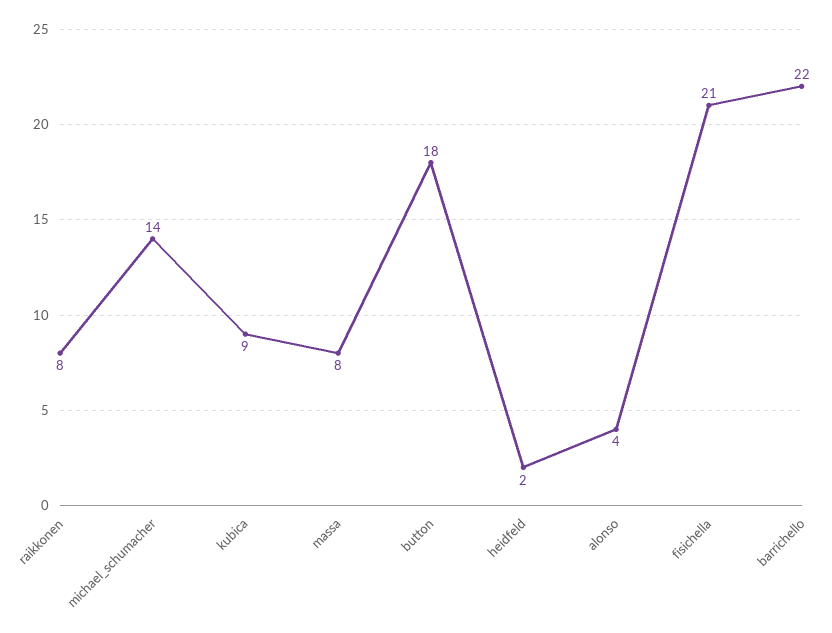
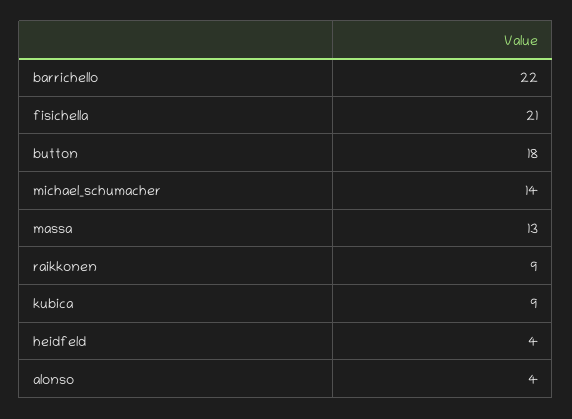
raikkonen: 8 -> 9
massa: 8 -> 13
heidfeld: 2 -> 4

